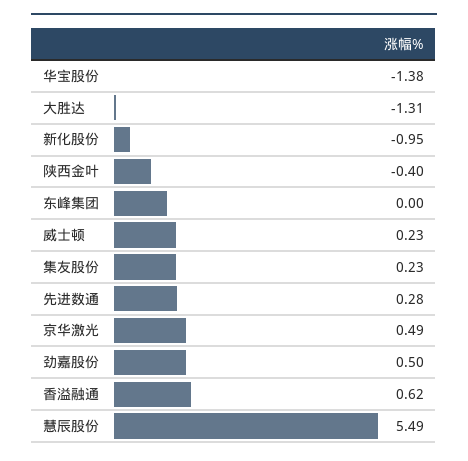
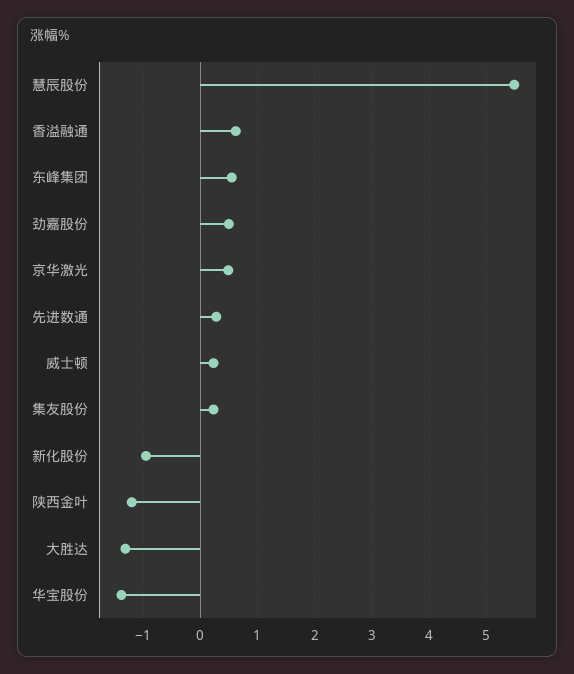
陕西金叶: -0.4 -> -1.2
东峰集团: 0 -> 0.6

